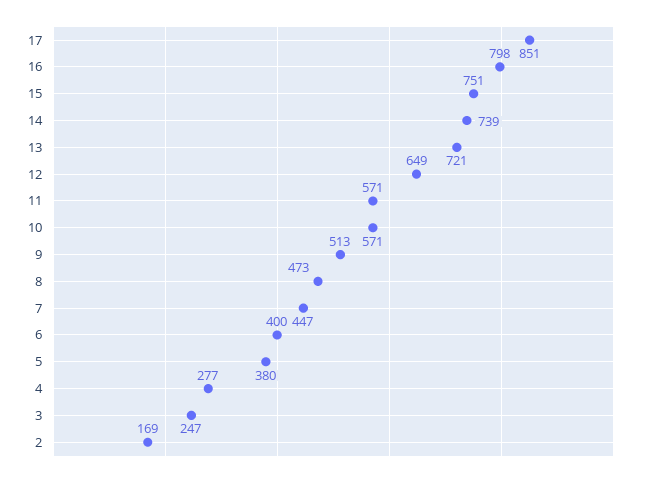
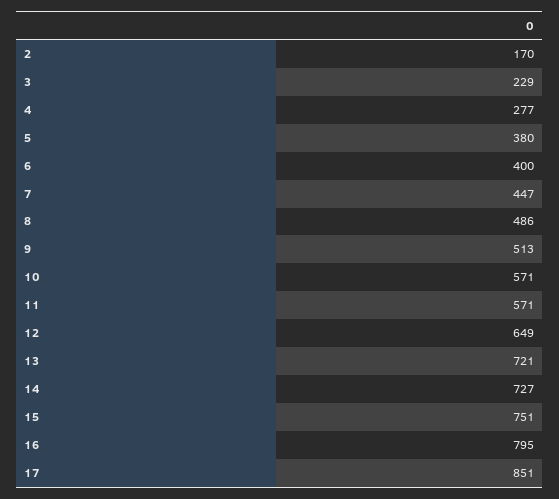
16: 798 -> 795
14: 739 -> 727
8: 473 -> 486
3: 247 -> 229
2: 169 -> 170

